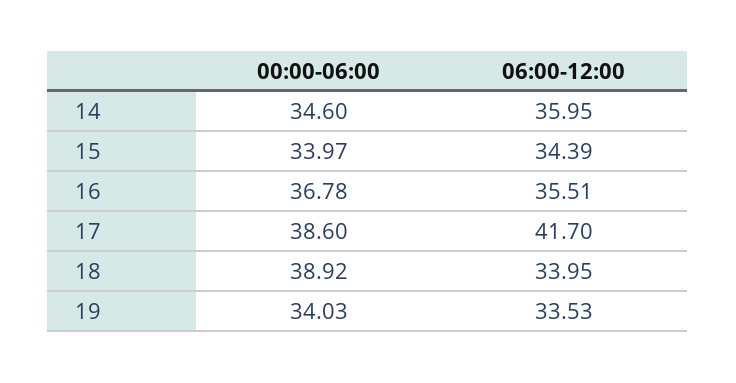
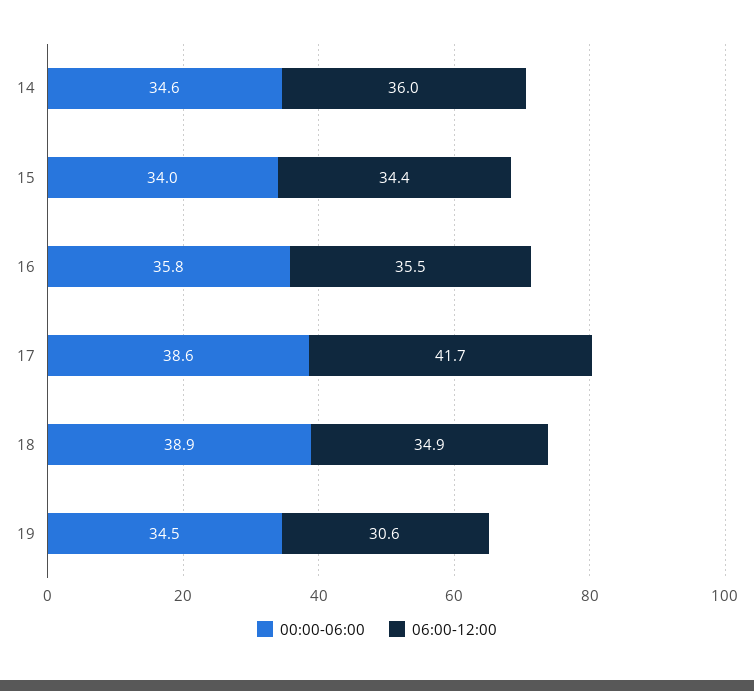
00:00-06:00, 16: 36.78 -> 35.8
06:00-12:00, 18: 33.95 -> 34.9
00:00-06:00, 19: 34.03 -> 34.5
06:00-12:00, 19: 33.53 -> 30.6

